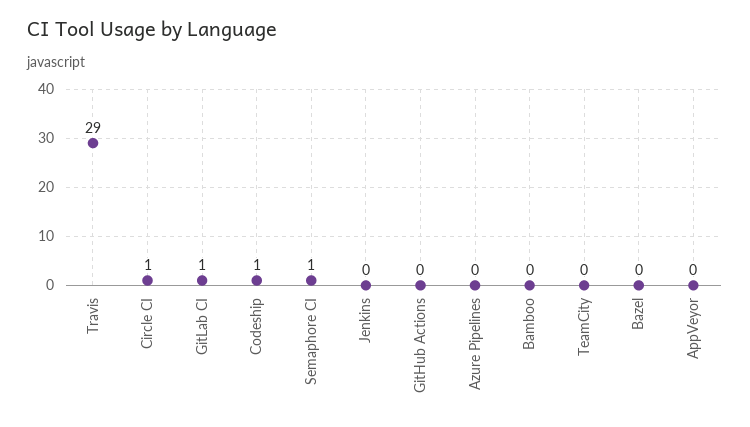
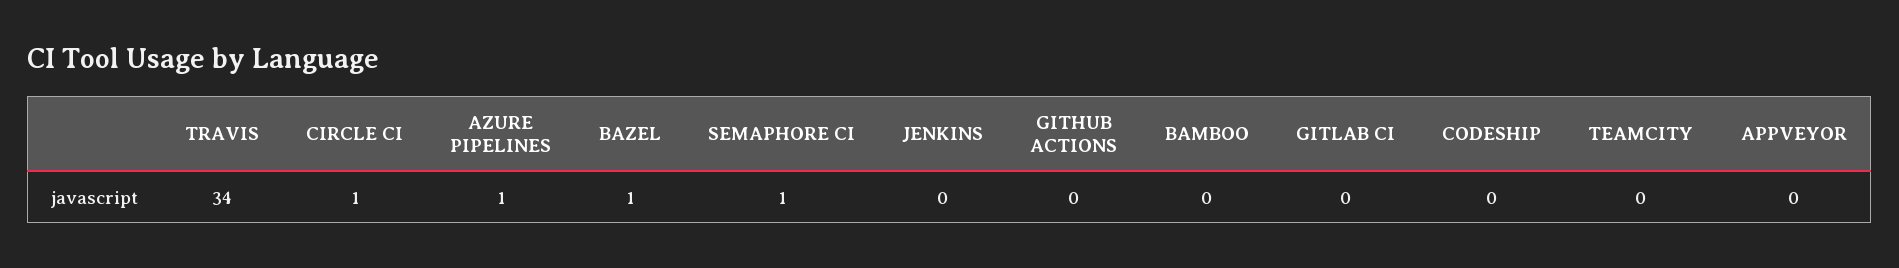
Travis: 29 -> 34
GitLab CI: 1 -> 0
Codeship: 1 -> 0
Azure Pipelines: 0 -> 1
Bazel: 0 -> 1

